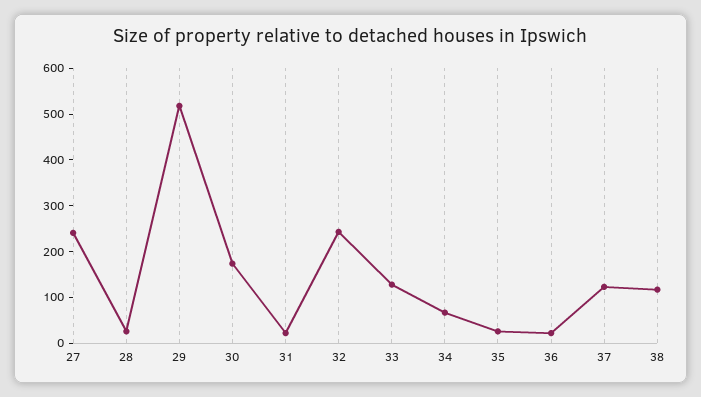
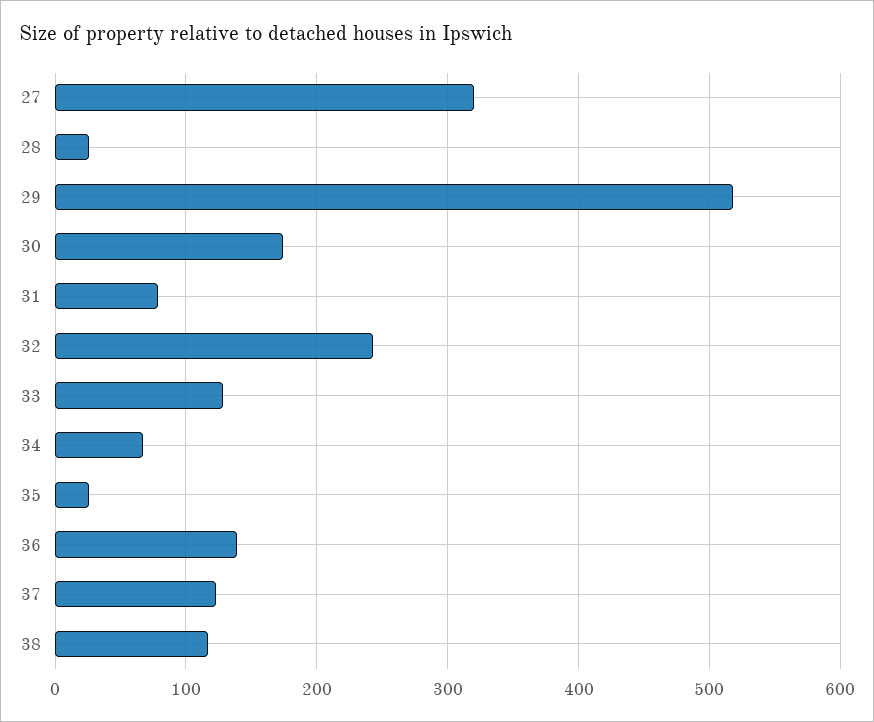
27: 240 -> 320
31: 20 -> 80
36: 20 -> 140

